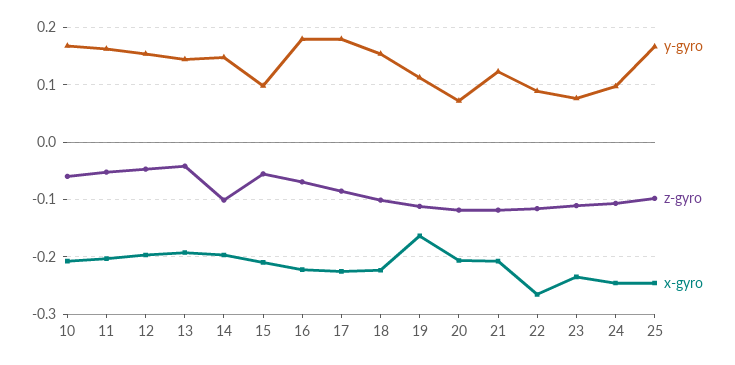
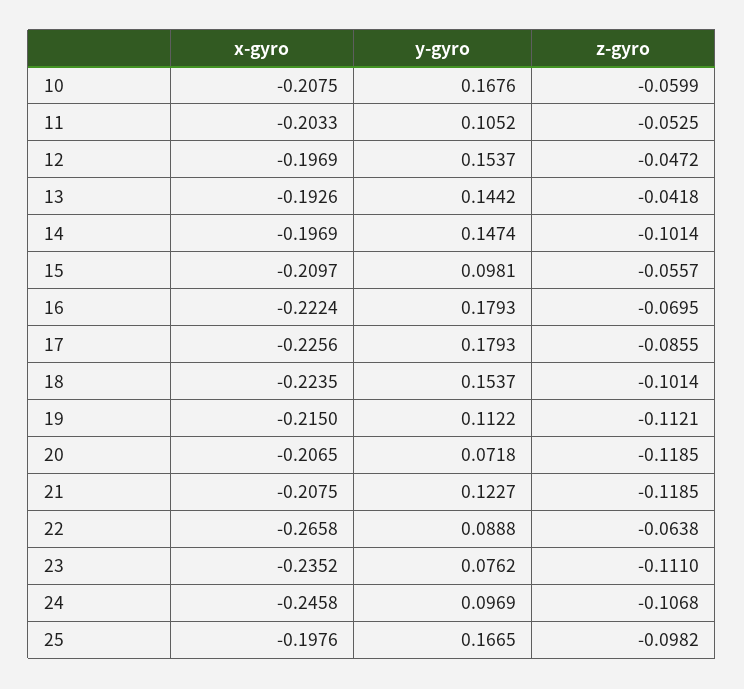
y-gyro, 11: 0.16 -> 0.1052
x-gyro, 19: -0.16 -> -0.215
z-gyro, 22: -0.12 -> -0.0638
x-gyro, 25: -0.24 -> -0.1976

